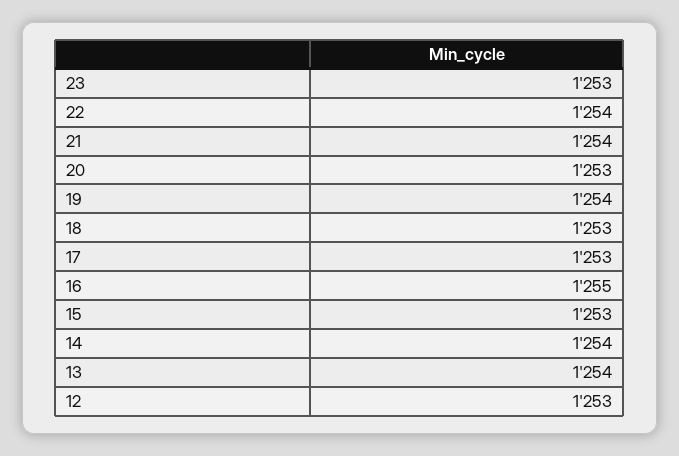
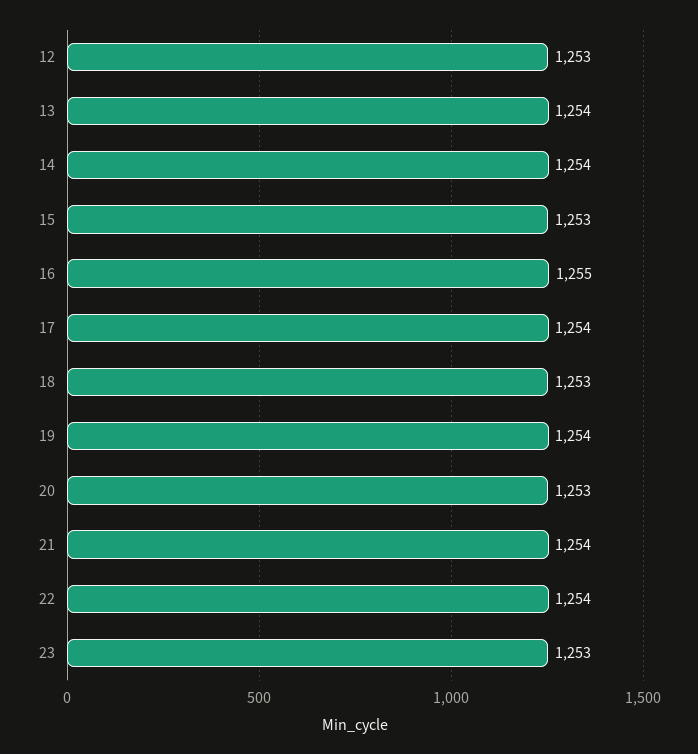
17: 1253 -> 1254

